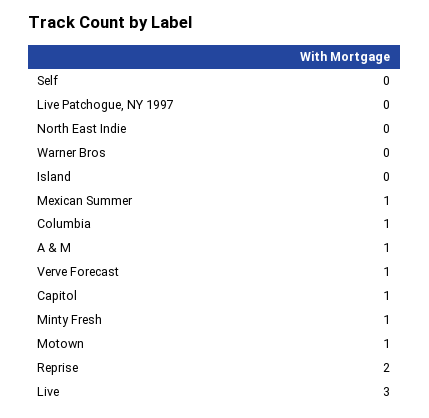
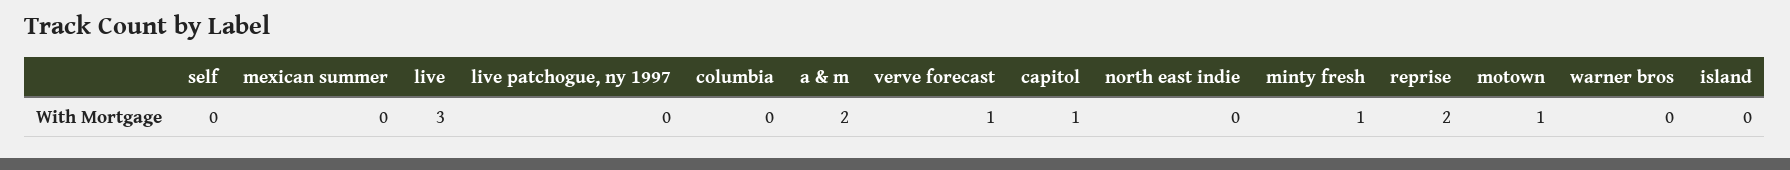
Mexican Summer: 1 -> 0
Columbia: 1 -> 0
A & M: 1 -> 2

